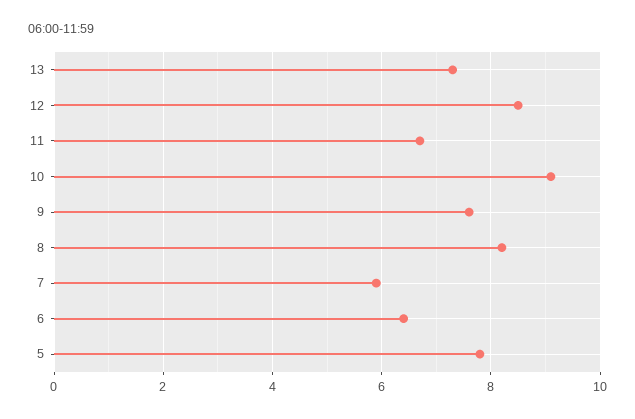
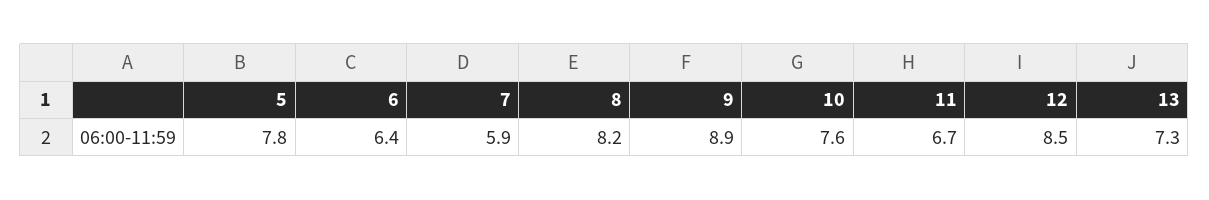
10: 9 -> 7.6
9: 7.5 -> 8.9

